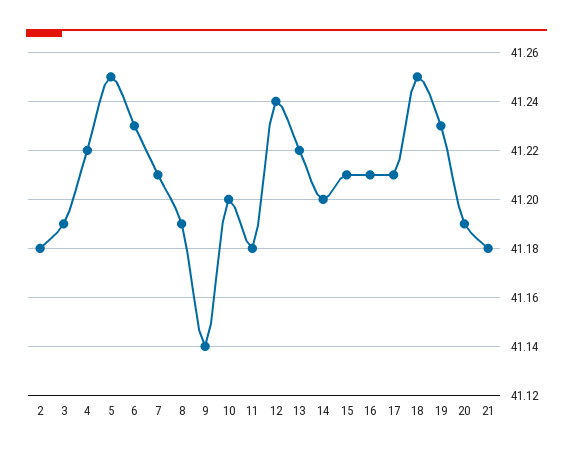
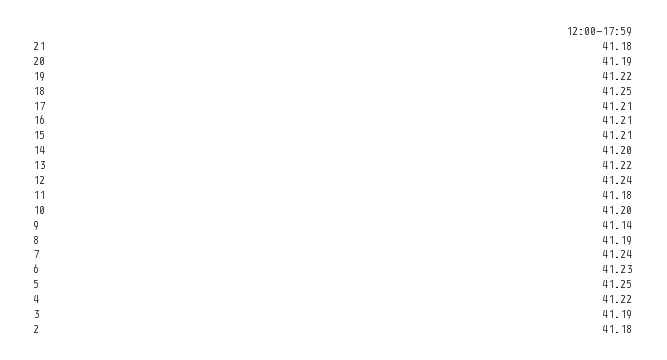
7: 41.21 -> 41.24
19: 41.23 -> 41.22

